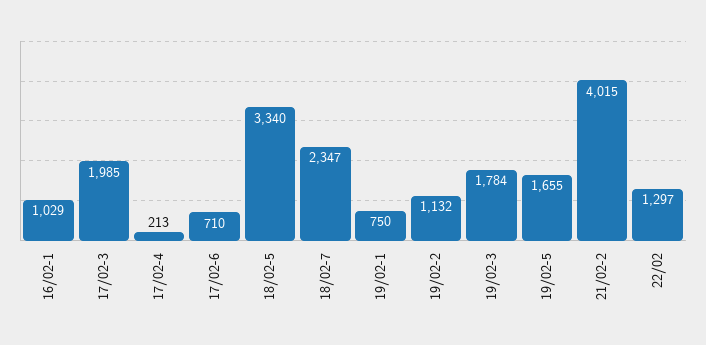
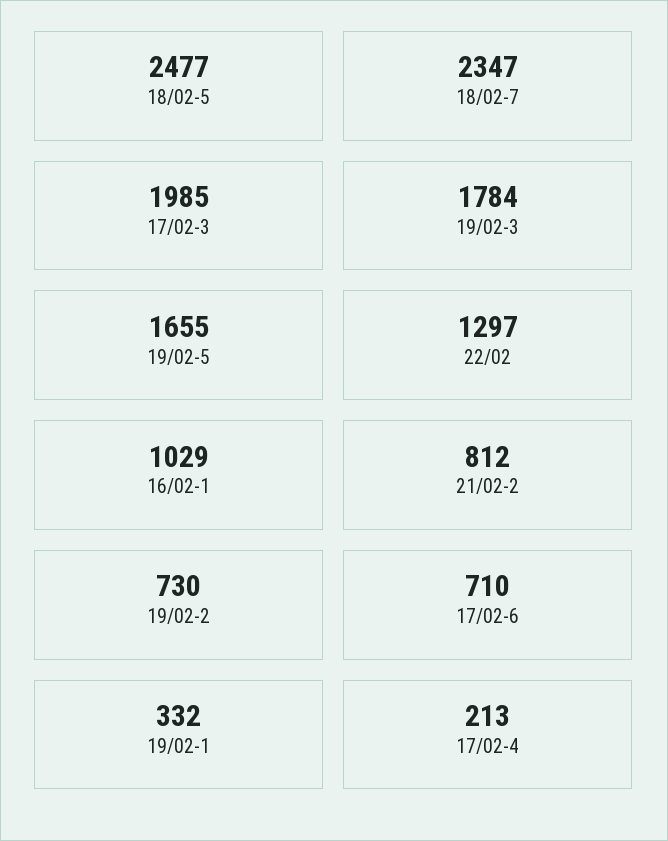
18/02-5: 3340 -> 2477
19/02-1: 750 -> 332
19/02-2: 1132 -> 730
21/02-2: 4015 -> 812

